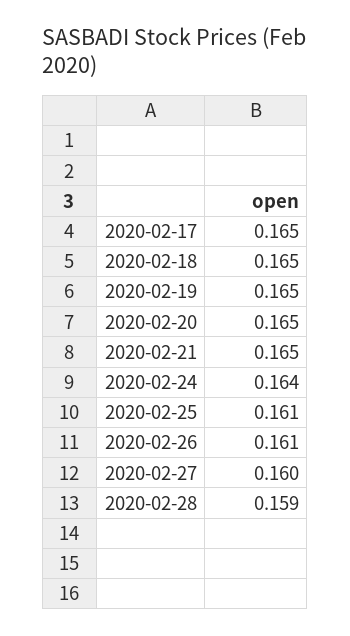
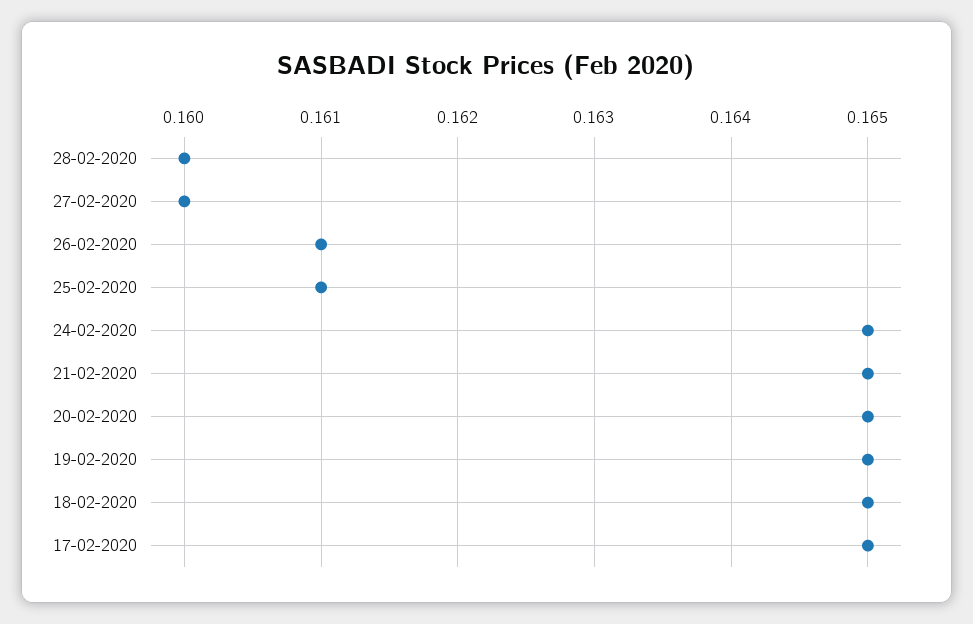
2020-02-24: 0.164 -> 0.165
2020-02-28: 0.159 -> 0.16

